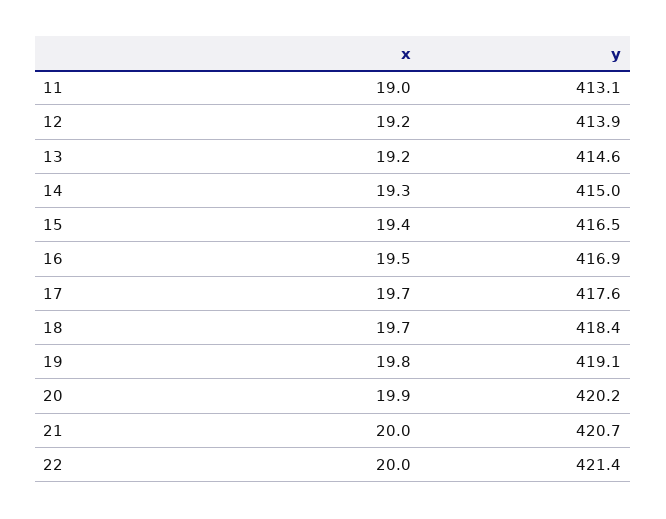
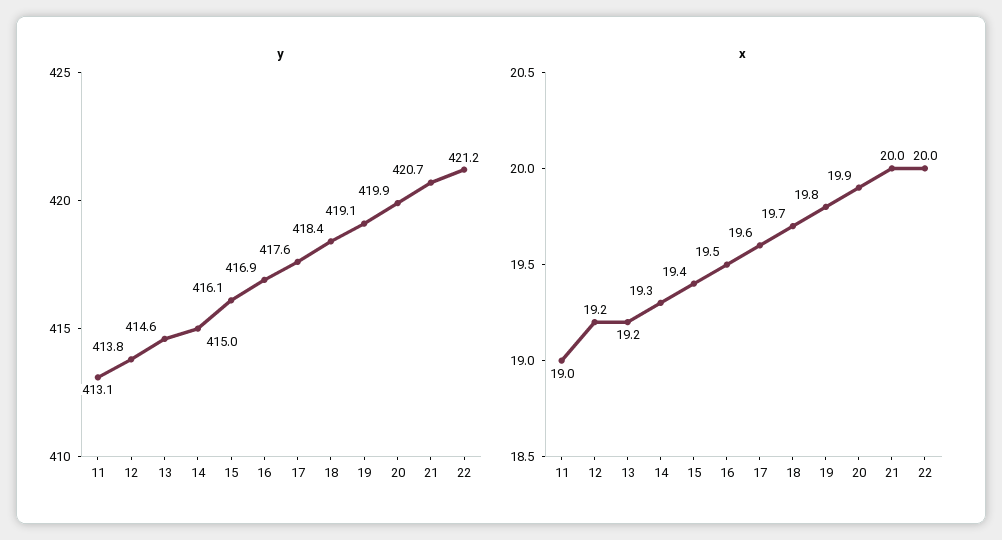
y, 12: 413.9 -> 413.8
y, 15: 416.5 -> 416.1
x, 17: 19.7 -> 19.6
y, 20: 420.2 -> 419.9
y, 22: 421.4 -> 421.2

